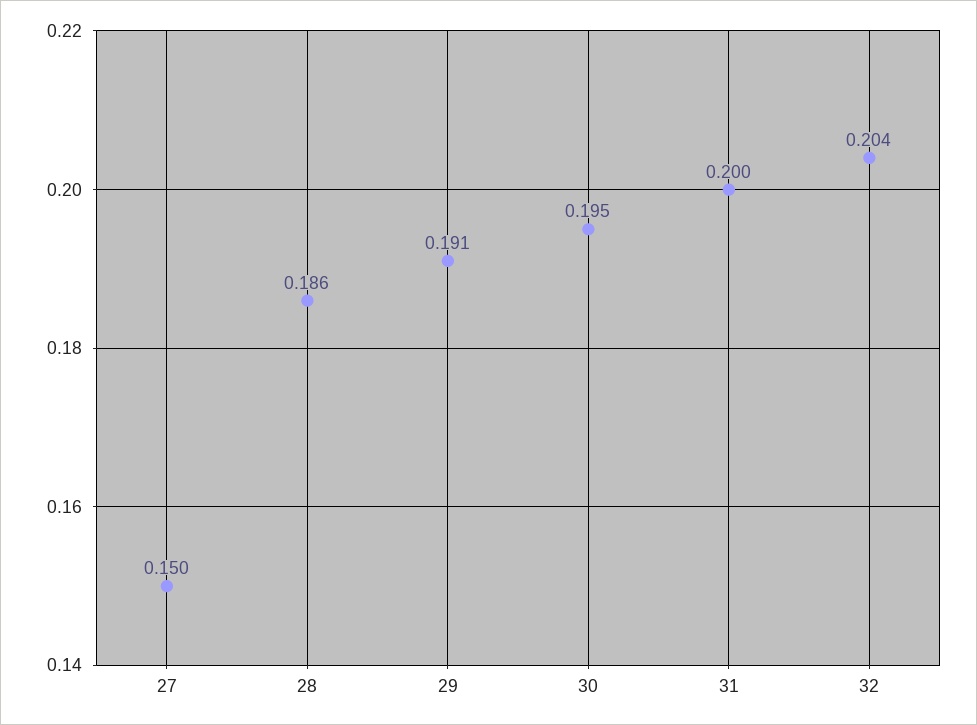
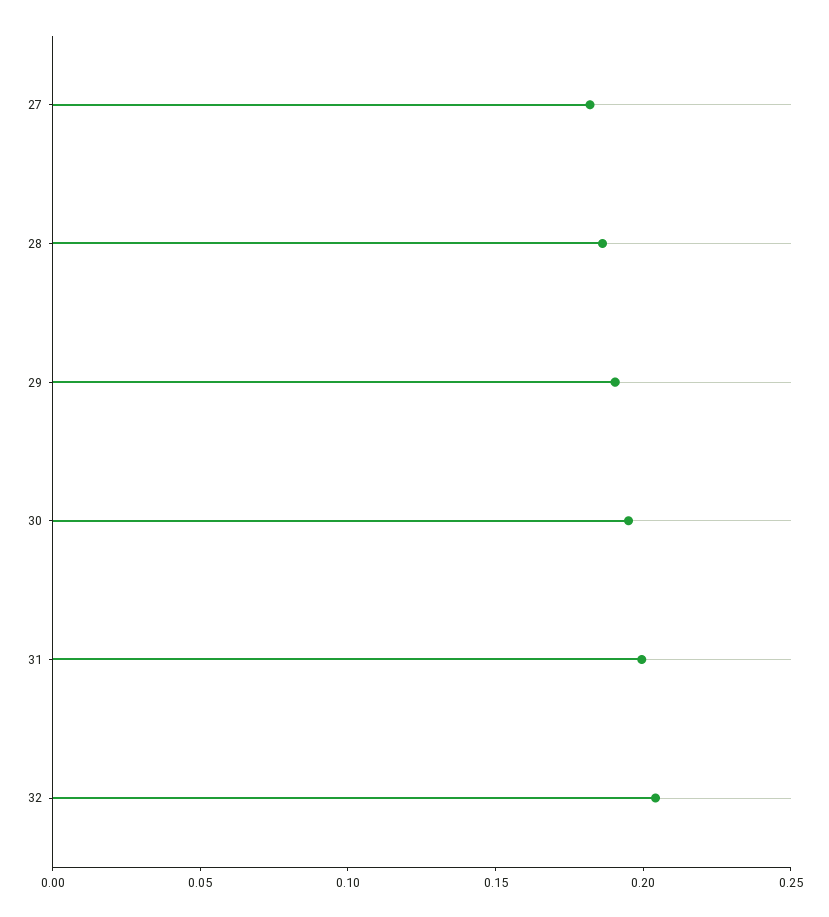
27: 0.15 -> 0.18

